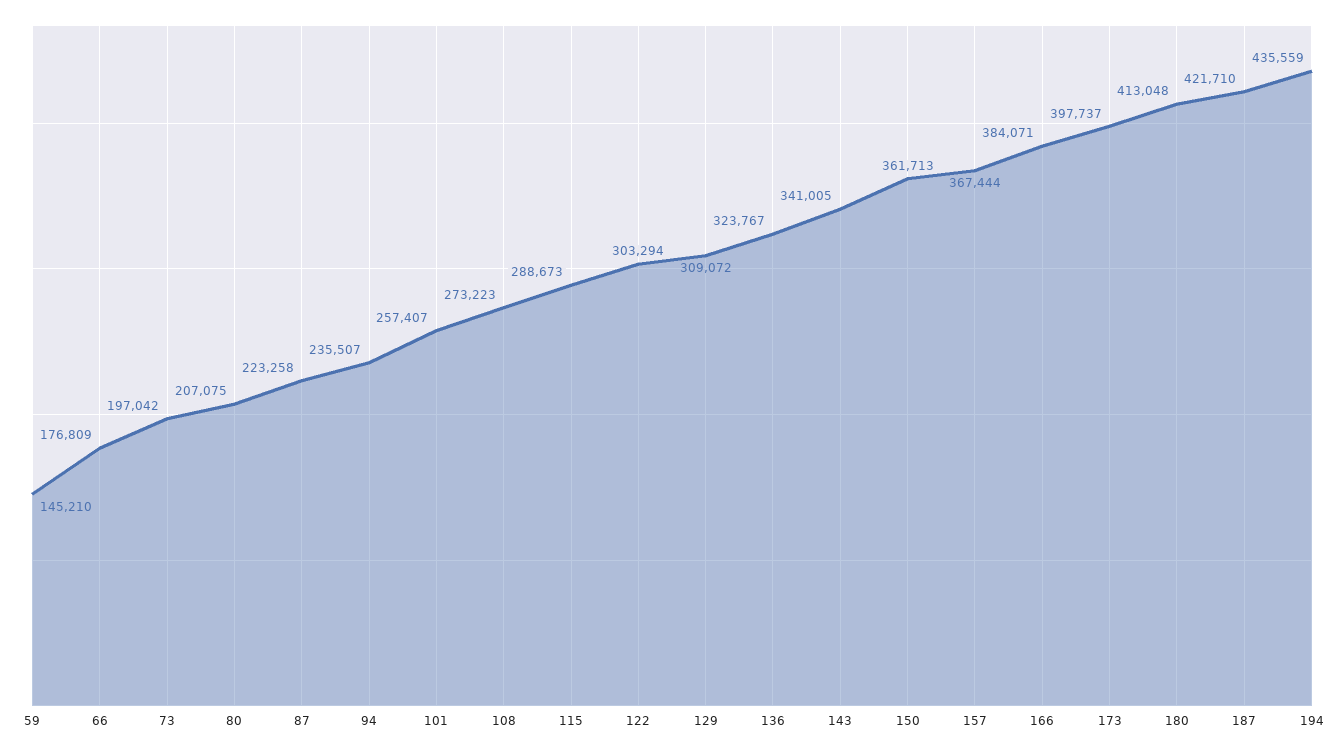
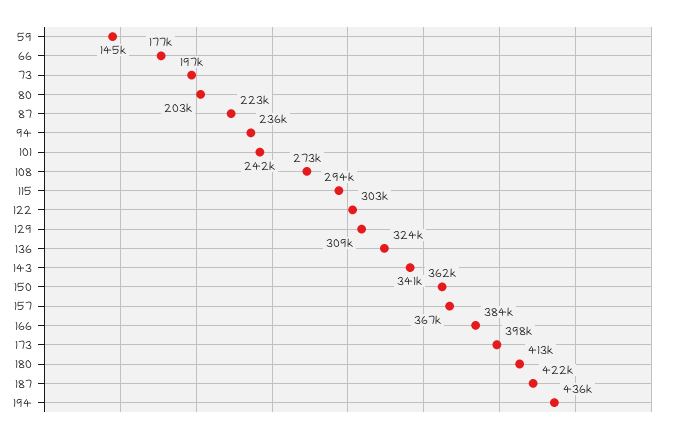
80: 207075 -> 203000
101: 257407 -> 242000
115: 288673 -> 294000

